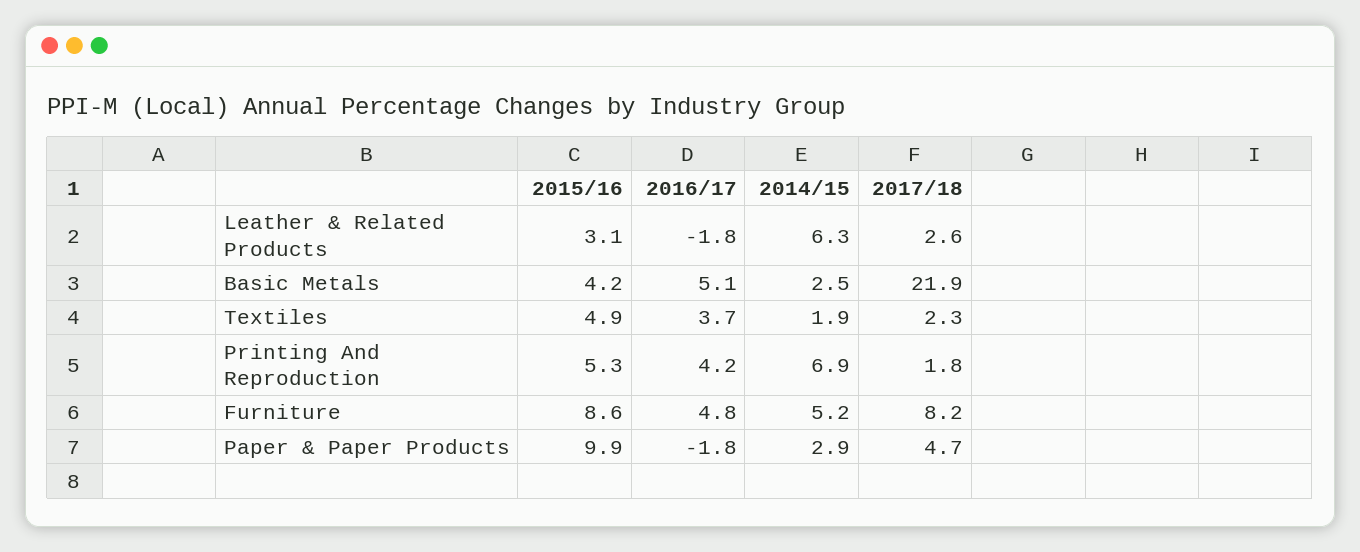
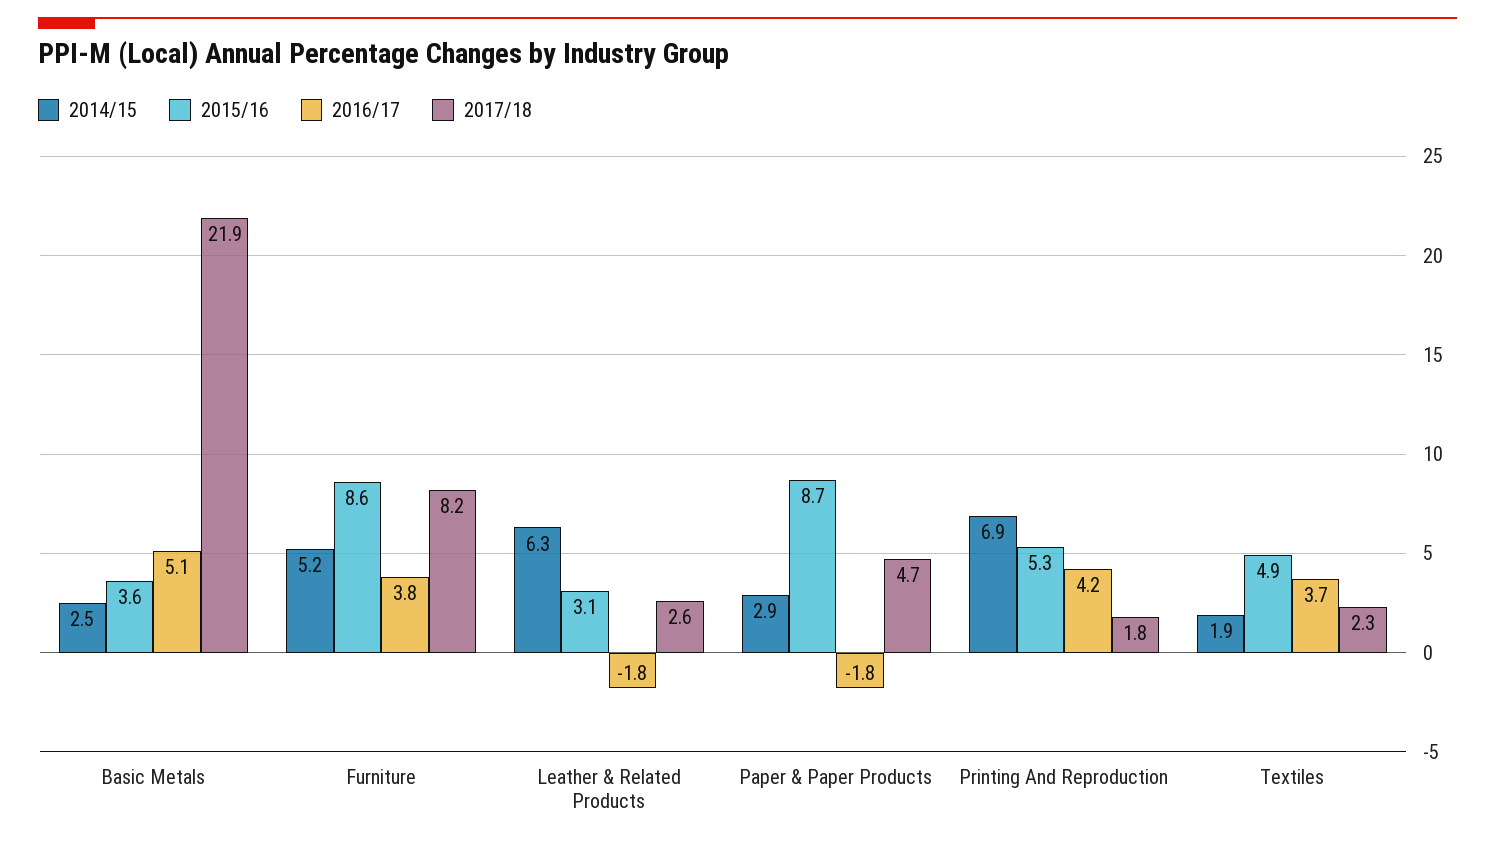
2015/16, Basic Metals: 4.2 -> 3.6
2016/17, Furniture: 4.8 -> 3.8
2015/16, Paper & Paper Products: 9.9 -> 8.7

